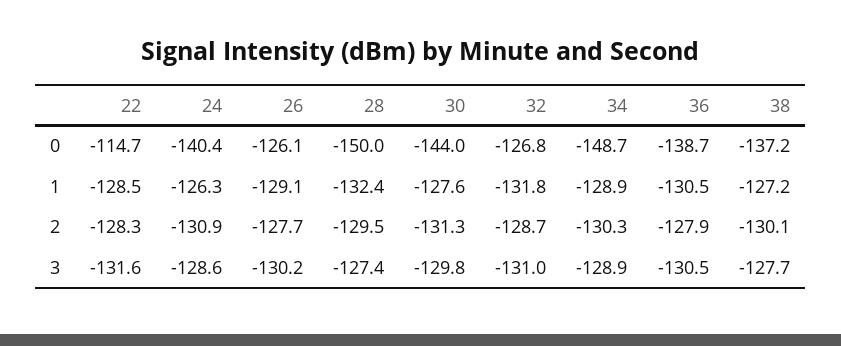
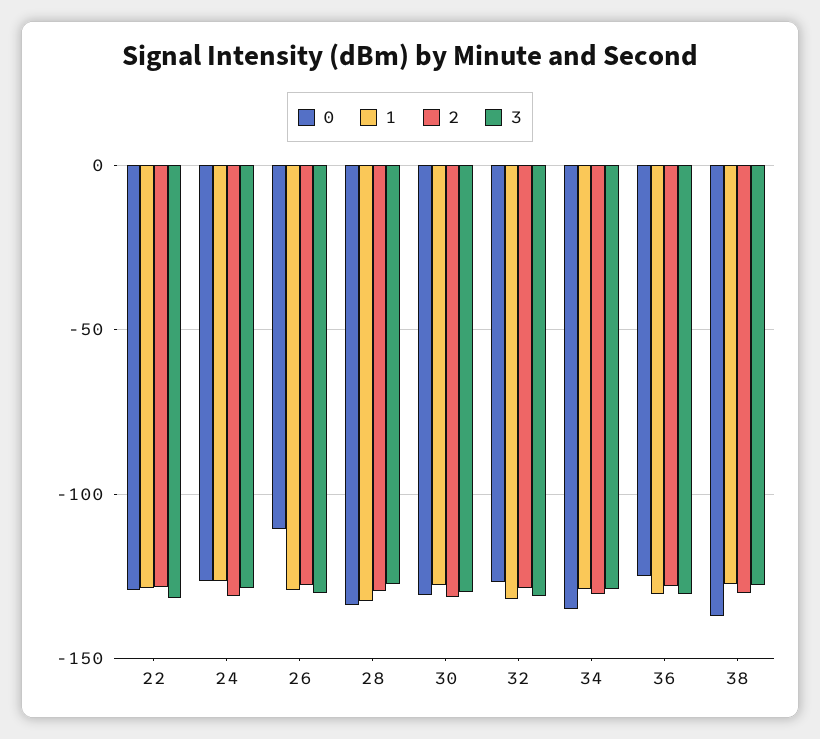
0, 22: -114.7 -> -130
0, 24: -140.4 -> -125
0, 26: -126.1 -> -110
0, 28: -150 -> -135
0, 30: -144 -> -130
0, 34: -148.7 -> -135
0, 36: -138.7 -> -125

